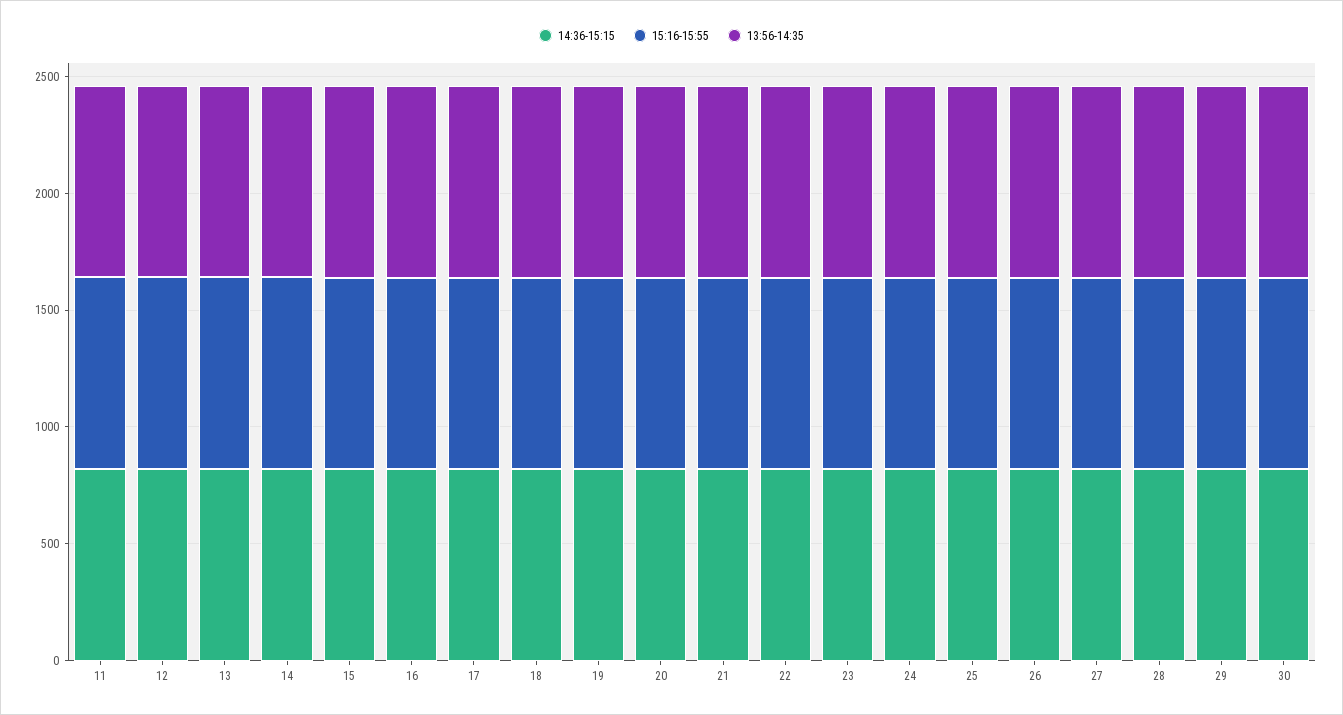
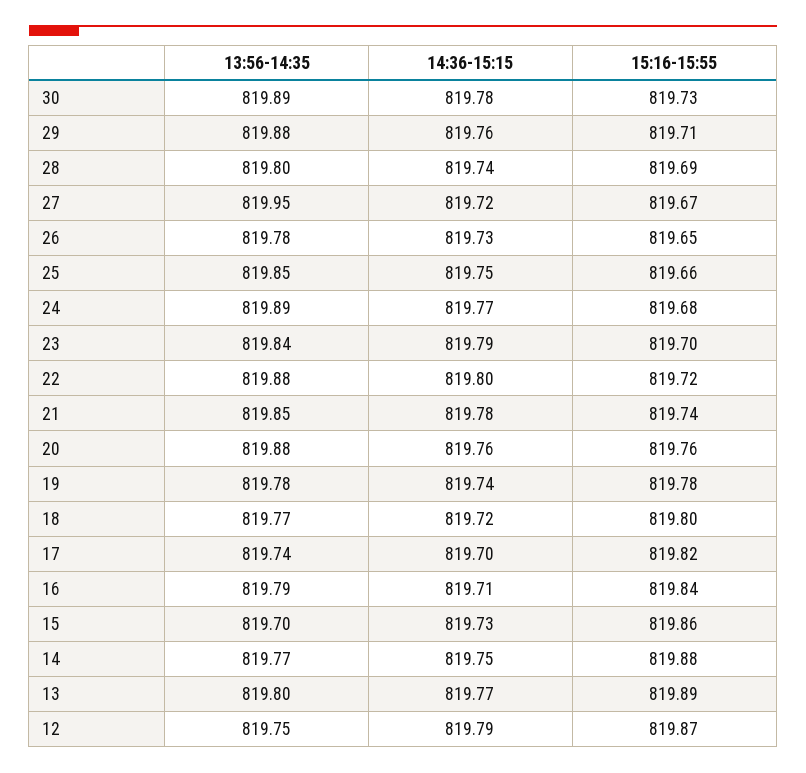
14:36-15:15, 11: 800 -> none
15:16-15:55, 11: 800 -> none
13:56-14:35, 11: 800 -> none

